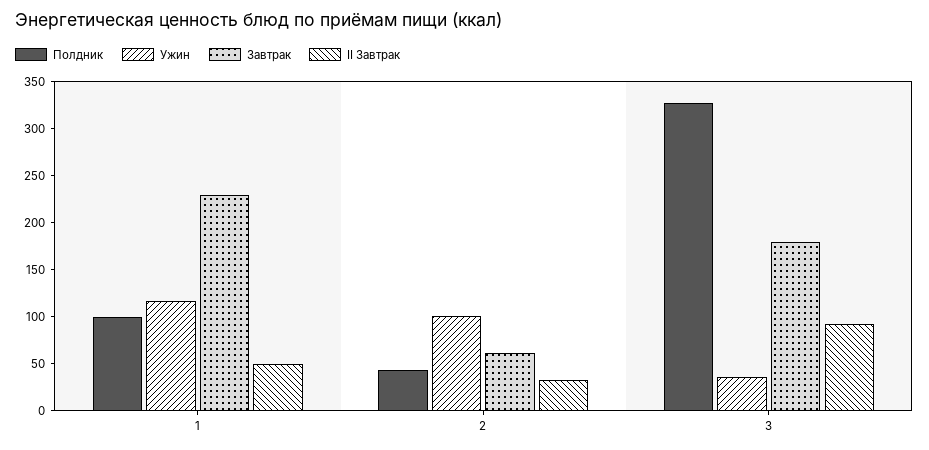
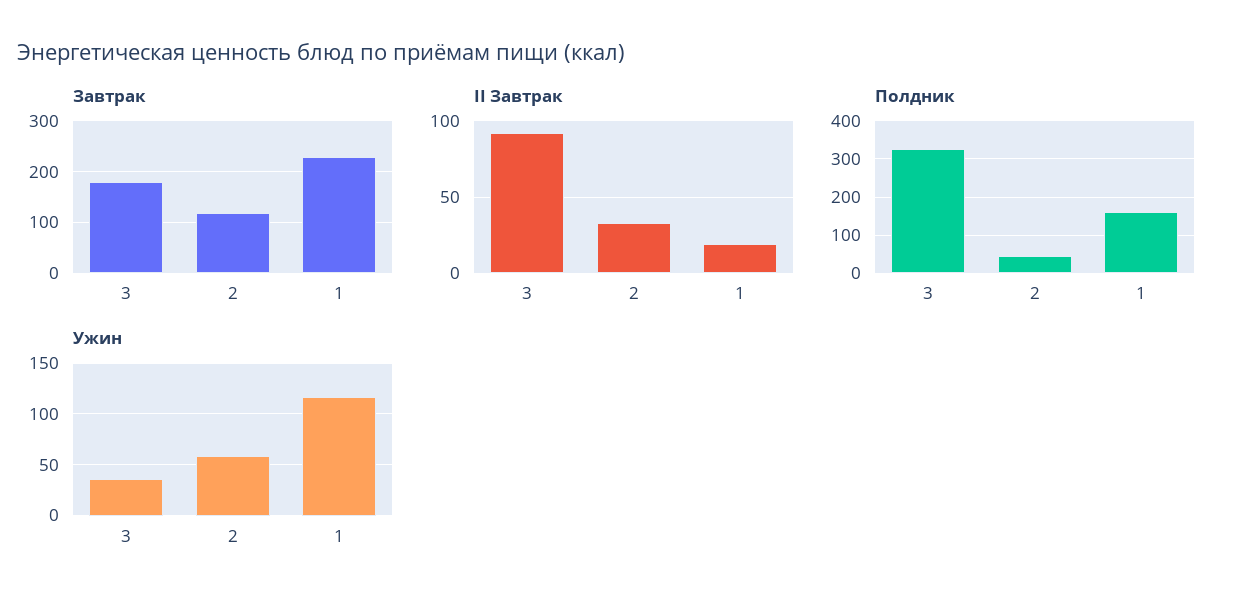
Полдник, 1: 100 -> 160
II Завтрак, 1: 50 -> 20
Ужин, 2: 100 -> 60
Завтрак, 2: 60 -> 120

